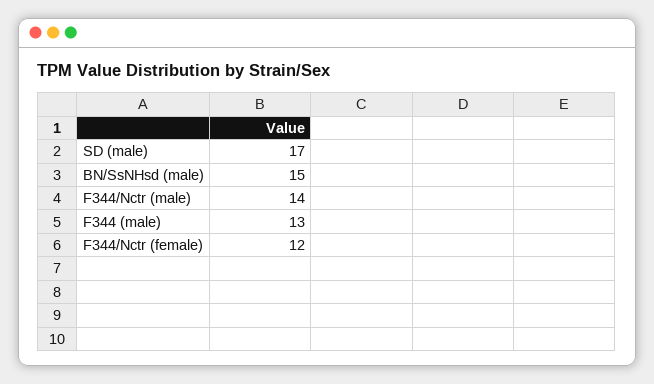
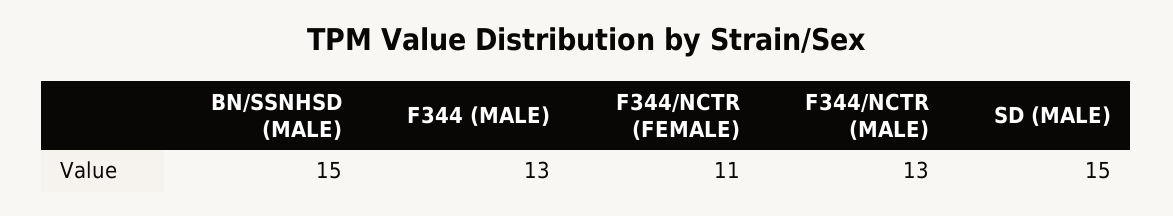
SD (male): 17 -> 15
F344/Nctr (male): 14 -> 13
F344/Nctr (female): 12 -> 11

